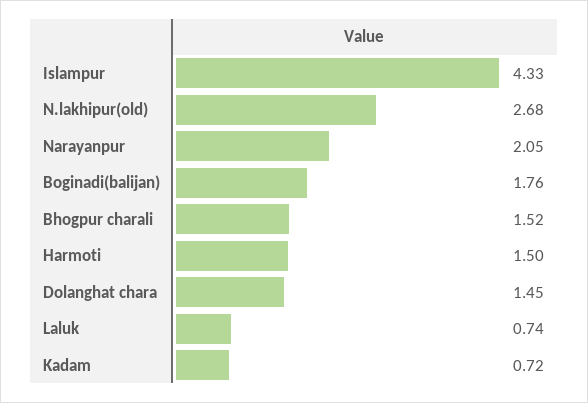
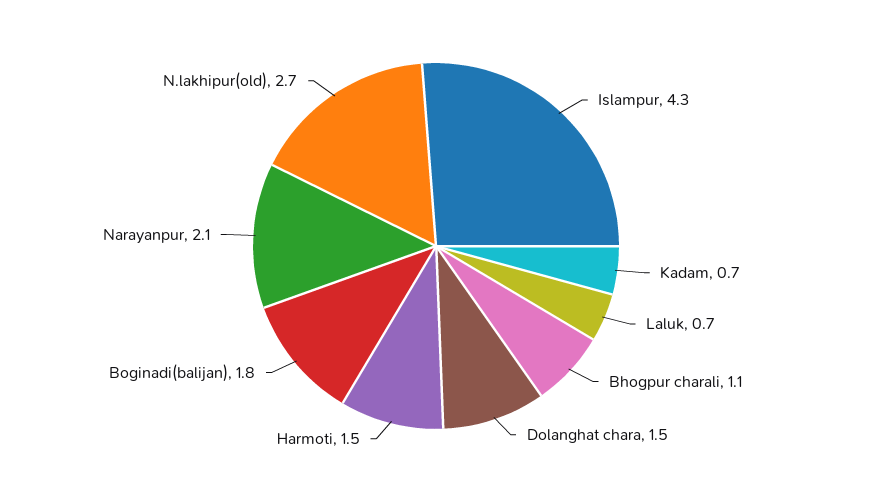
Bhogpur charali: 1.52 -> 1.1

